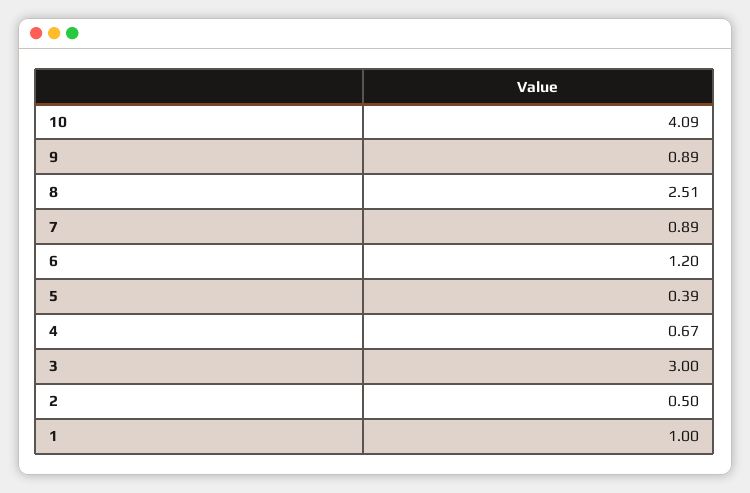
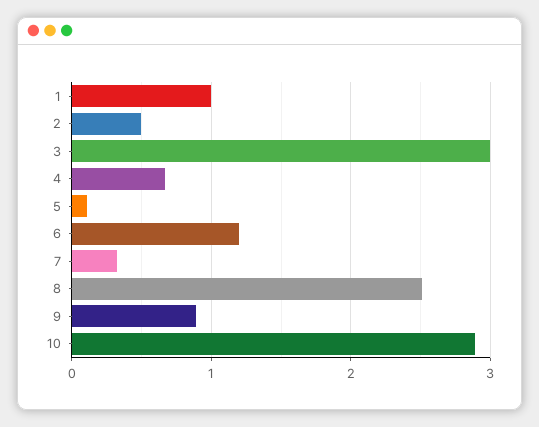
10: 4.09 -> 2.9
7: 0.89 -> 0.3
5: 0.39 -> 0.1

